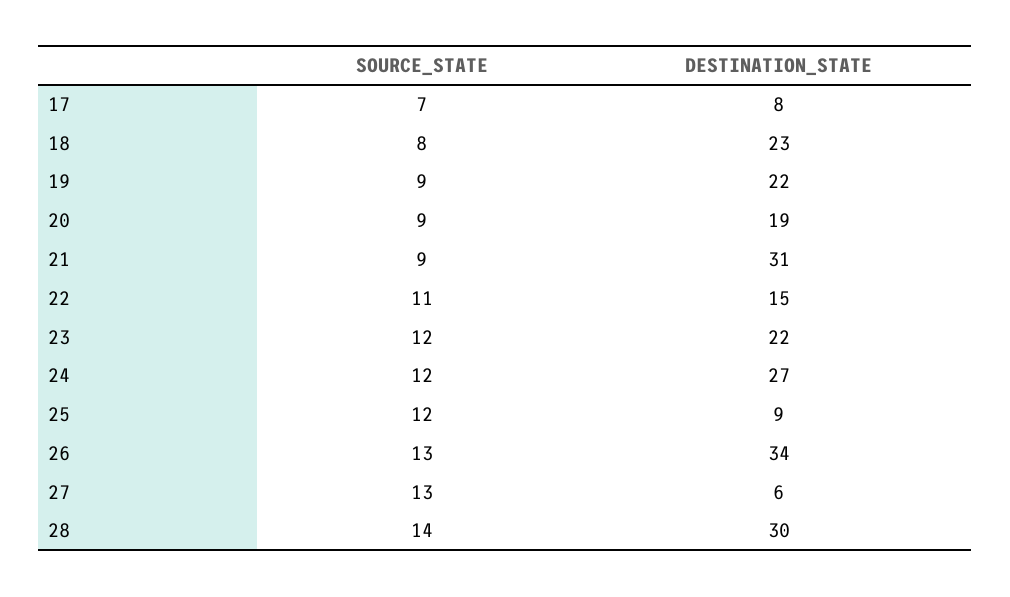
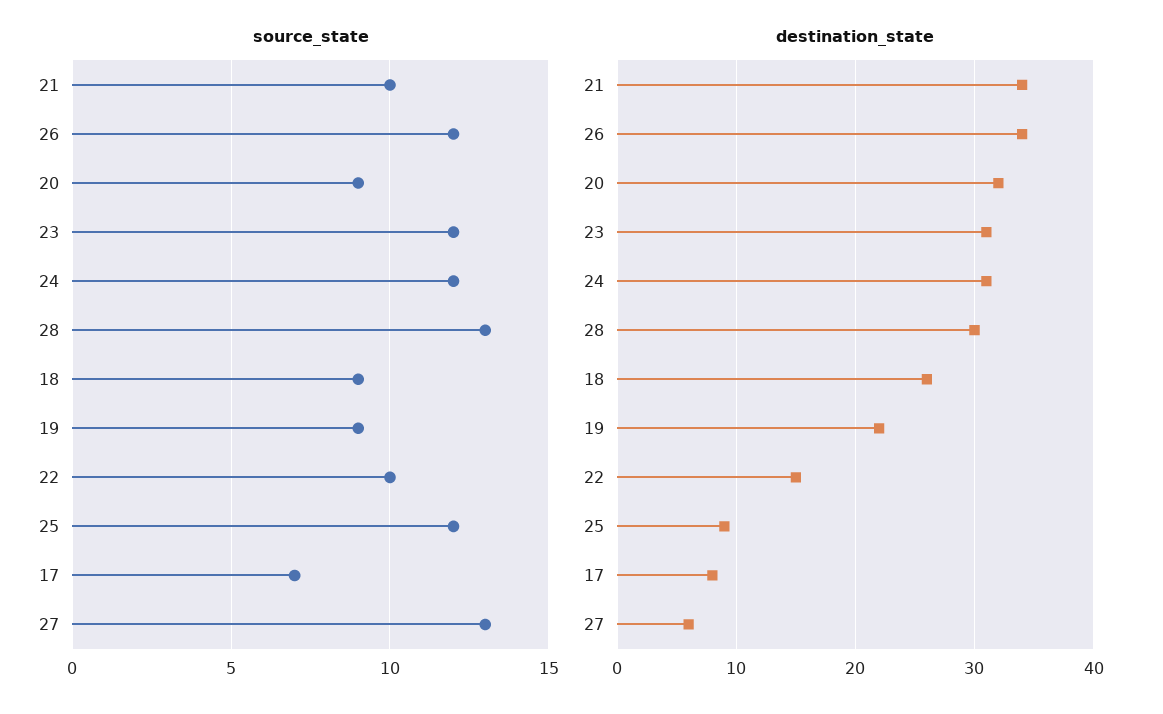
SOURCE_STATE, 18: 8 -> 9
DESTINATION_STATE, 18: 23 -> 26
DESTINATION_STATE, 20: 19 -> 32
SOURCE_STATE, 21: 9 -> 10
DESTINATION_STATE, 21: 31 -> 34
SOURCE_STATE, 22: 11 -> 10
DESTINATION_STATE, 23: 22 -> 31
DESTINATION_STATE, 24: 27 -> 31
SOURCE_STATE, 26: 13 -> 12
SOURCE_STATE, 28: 14 -> 13

